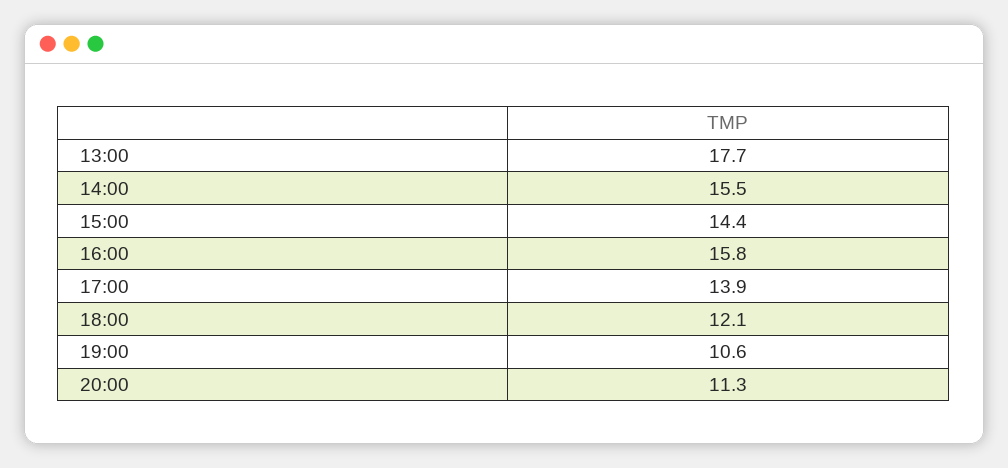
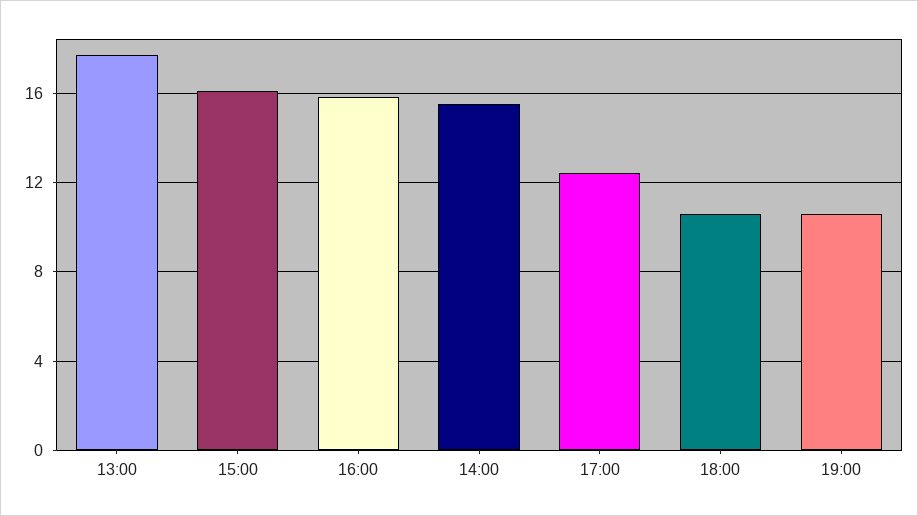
15:00: 14.4 -> 16
17:00: 13.9 -> 12.5
18:00: 12.1 -> 10.5
20:00: 11.3 -> none

